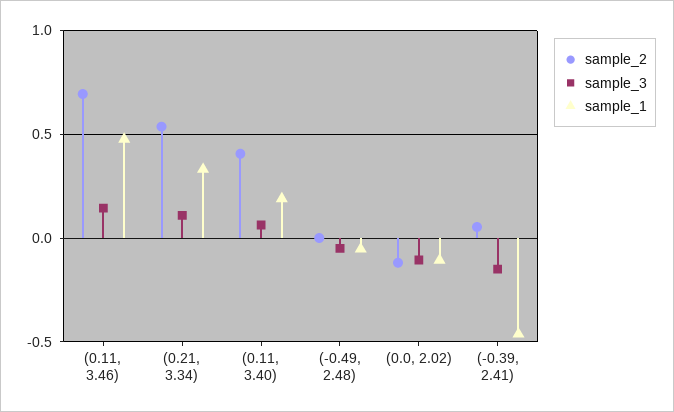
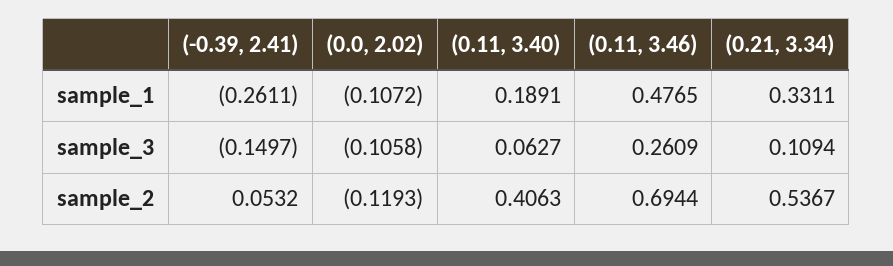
sample_3, (0.11, 3.46): 0.15 -> 0.2609
sample_2, (-0.49, 2.48): 0 -> none
sample_3, (-0.49, 2.48): -0.05 -> none
sample_1, (-0.49, 2.48): -0.05 -> none
sample_1, (-0.39, 2.41): -0.45 -> -0.2611

